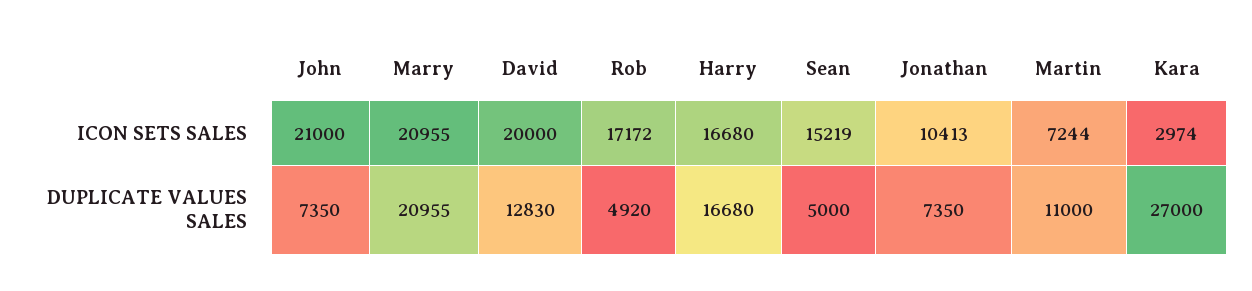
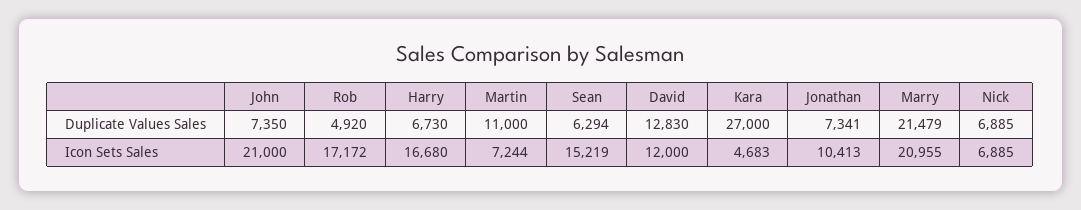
David, ICON SETS SALES: 20000 -> 12000
Kara, ICON SETS SALES: 2974 -> 4683
Marry, DUPLICATE VALUES SALES: 20955 -> 21479
Harry, DUPLICATE VALUES SALES: 16680 -> 6730
Sean, DUPLICATE VALUES SALES: 5000 -> 6294
Jonathan, DUPLICATE VALUES SALES: 7350 -> 7341
Nick, DUPLICATE VALUES SALES: none -> 6885
Nick, ICON SETS SALES: none -> 6885

